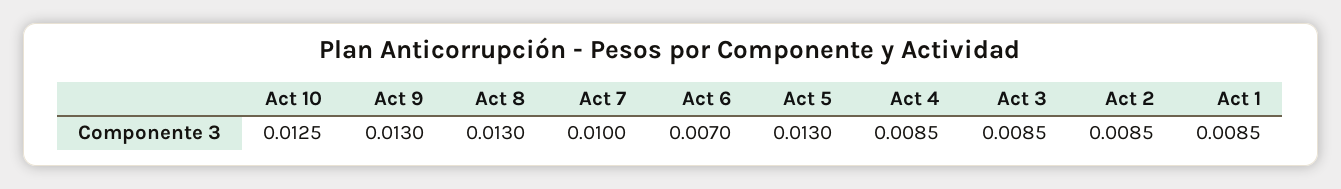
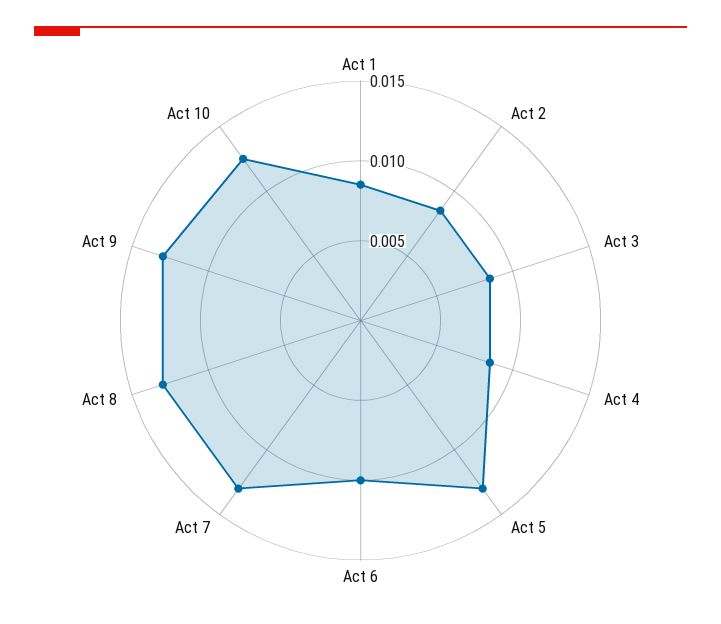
Act 7: 0.01 -> 0.013
Act 6: 0.007 -> 0.01

